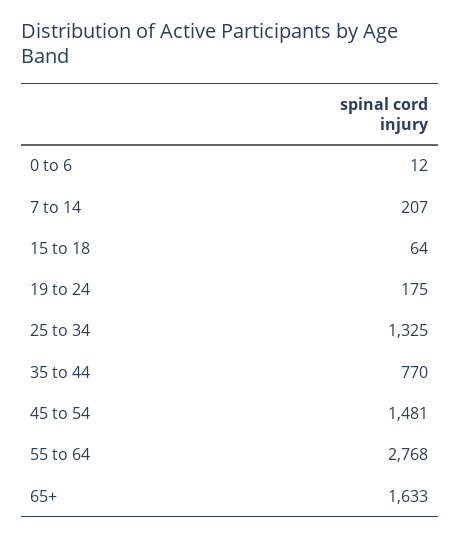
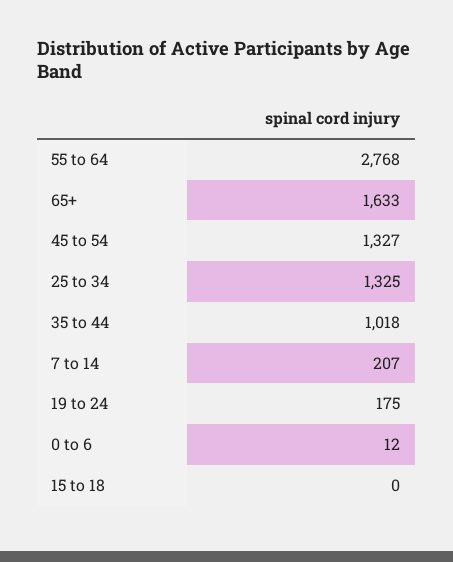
15 to 18: 64 -> 0
35 to 44: 770 -> 1018
45 to 54: 1481 -> 1327

